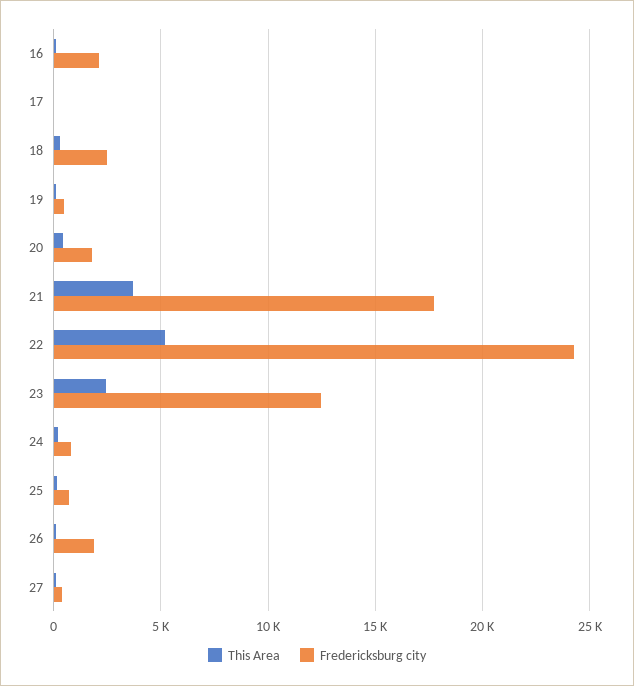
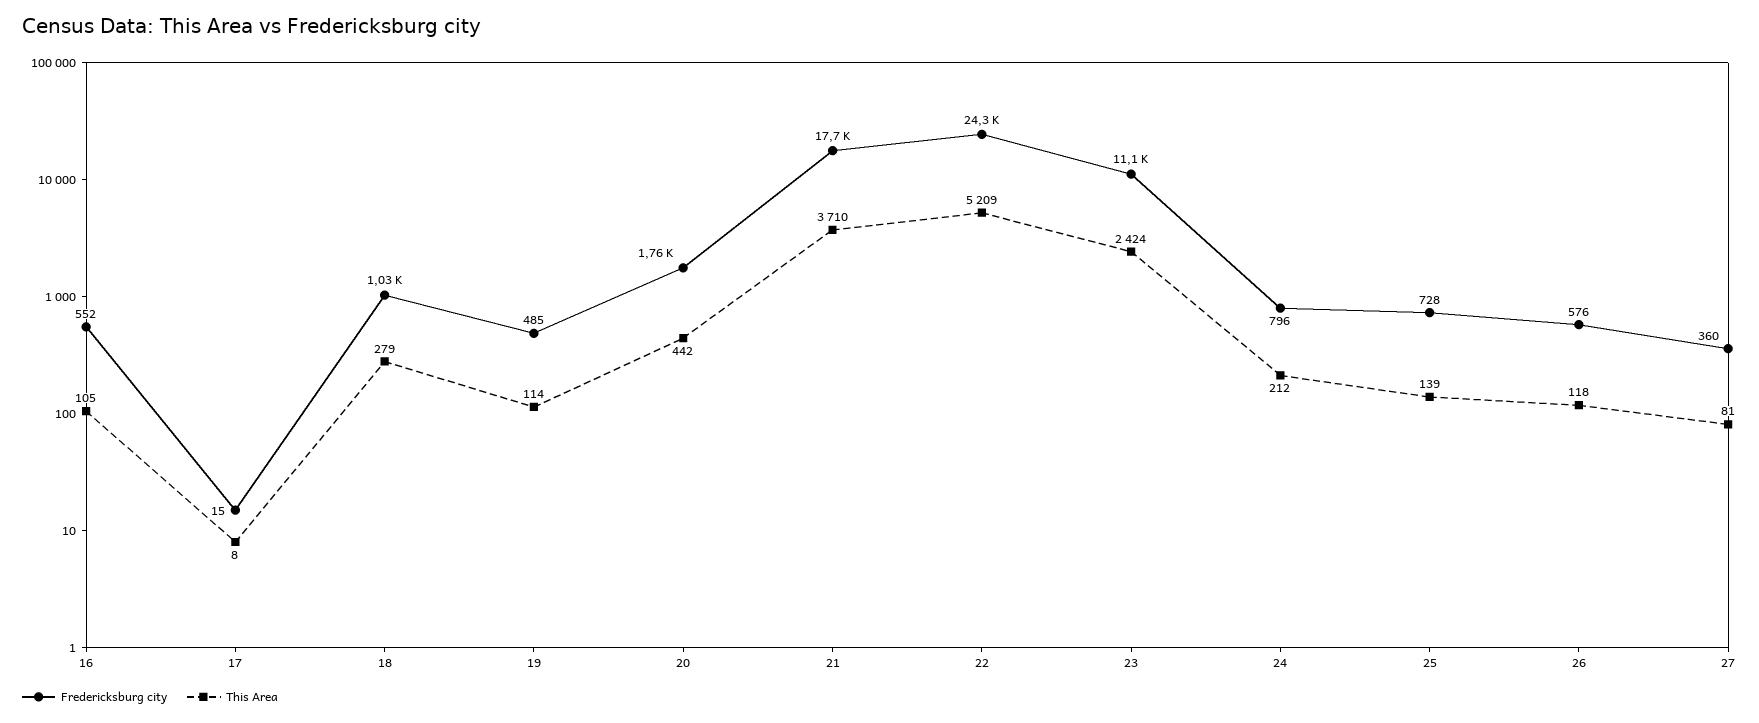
Fredericksburg city, 16: 2000 -> 552
Fredericksburg city, 18: 2500 -> 1030
Fredericksburg city, 23: 12500 -> 11100
Fredericksburg city, 26: 2000 -> 576

